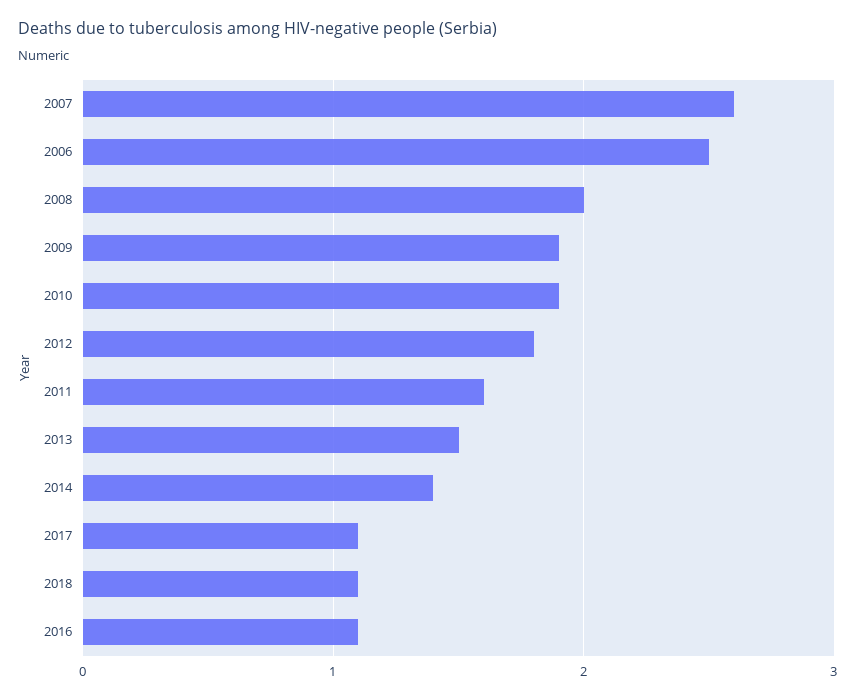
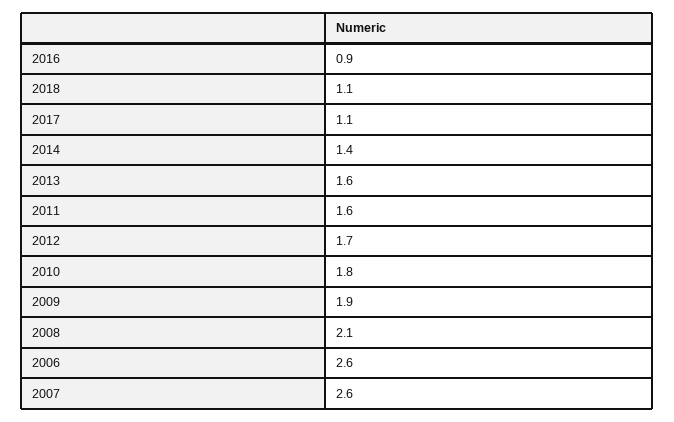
2006: 2.5 -> 2.6
2008: 2 -> 2.1
2010: 1.9 -> 1.8
2012: 1.8 -> 1.7
2013: 1.5 -> 1.6
2016: 1.1 -> 0.9

